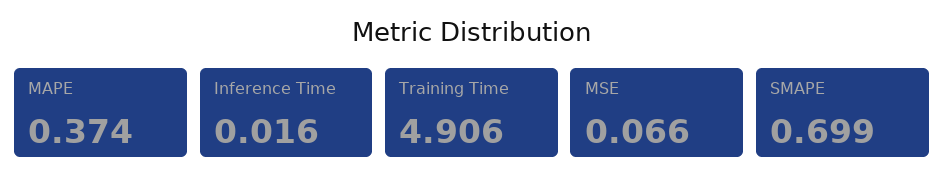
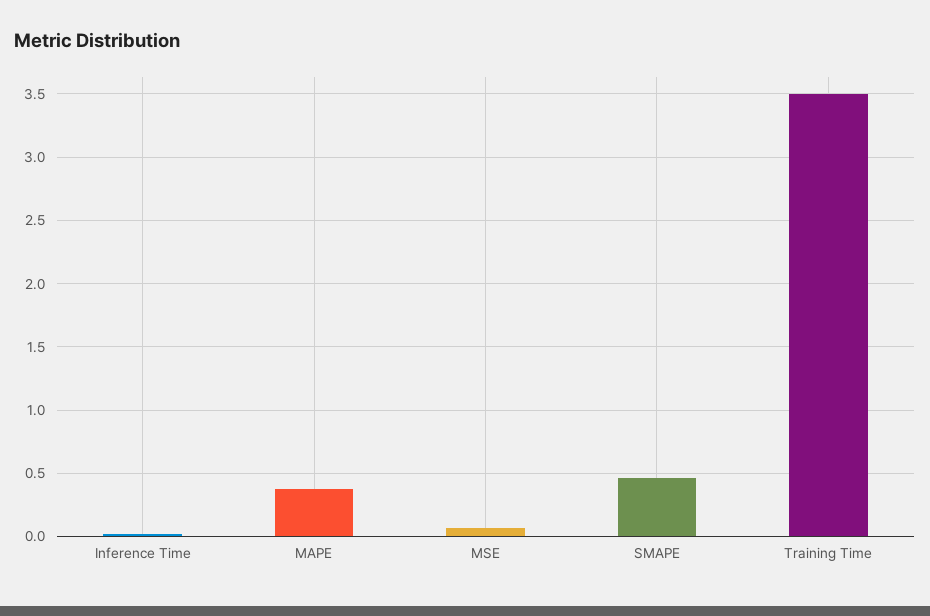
Training Time: 4.906 -> 3.5
SMAPE: 0.699 -> 0.45

